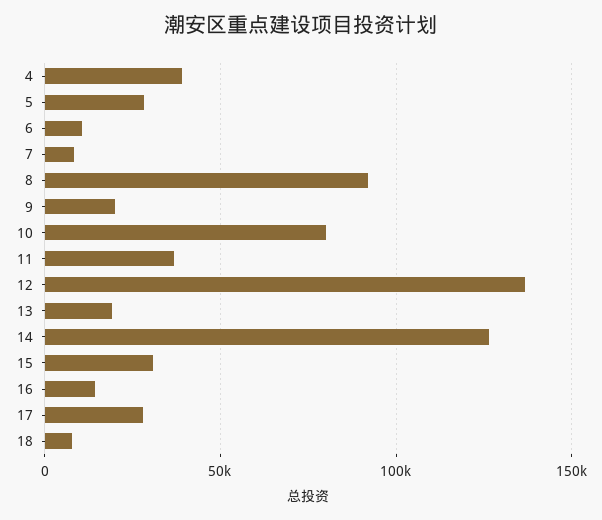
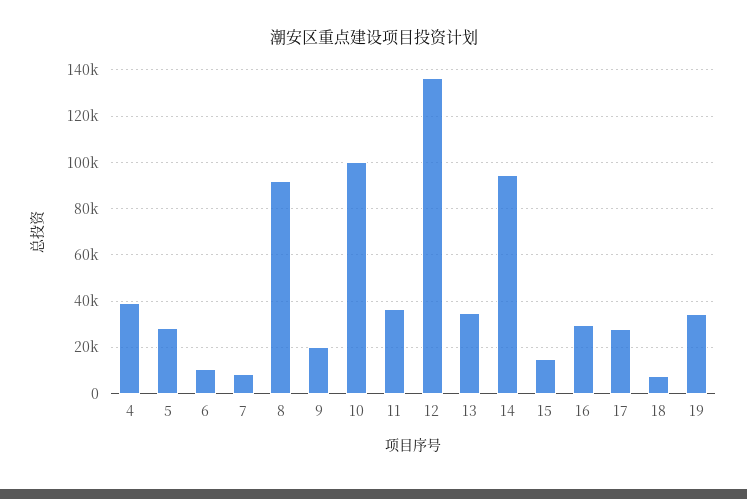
10: 80000 -> 100000
13: 20000 -> 35000
14: 125000 -> 95000
15: 30000 -> 15000
16: 15000 -> 30000
19: none -> 35000

